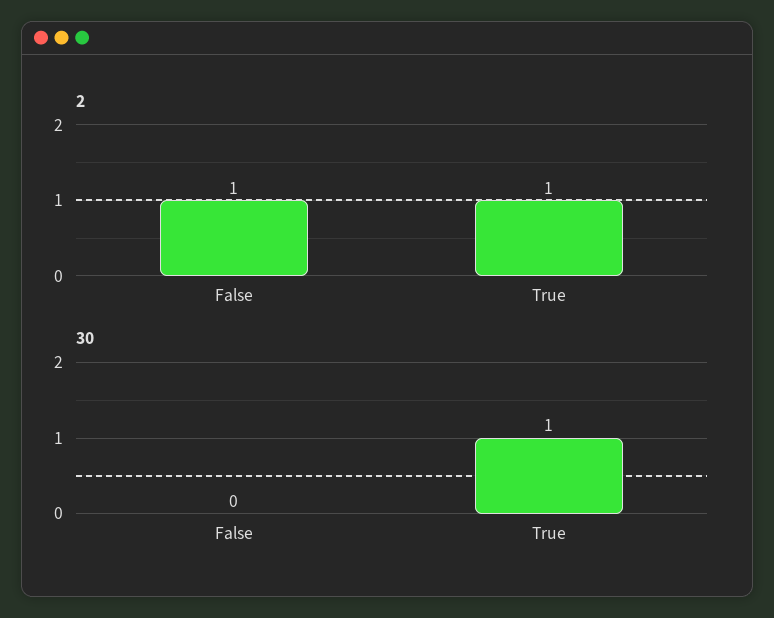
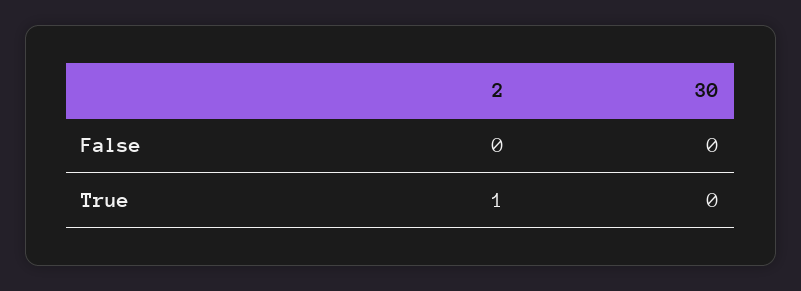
2, False: 1 -> 0
30, True: 1 -> 0

